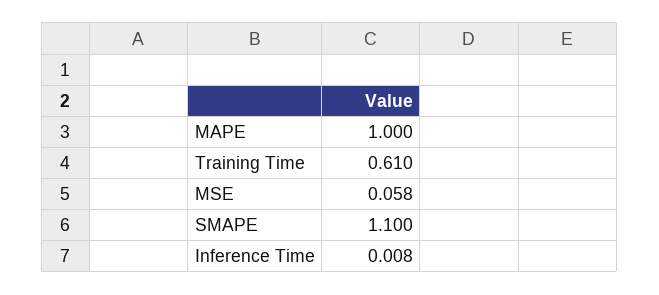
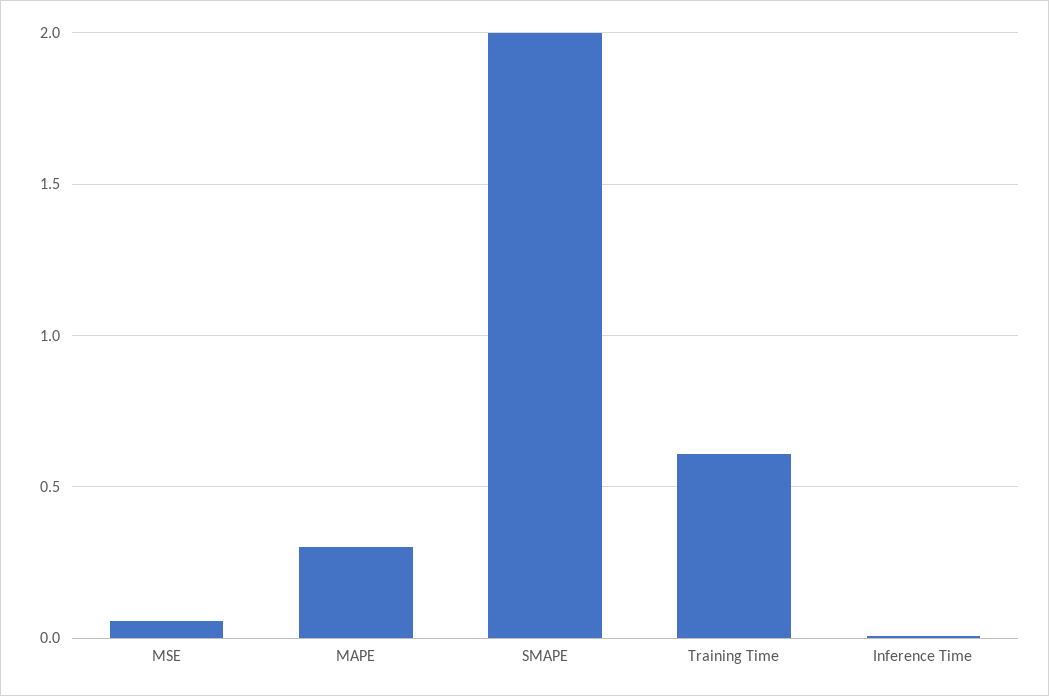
MAPE: 1 -> 0.3
SMAPE: 1.1 -> 2

